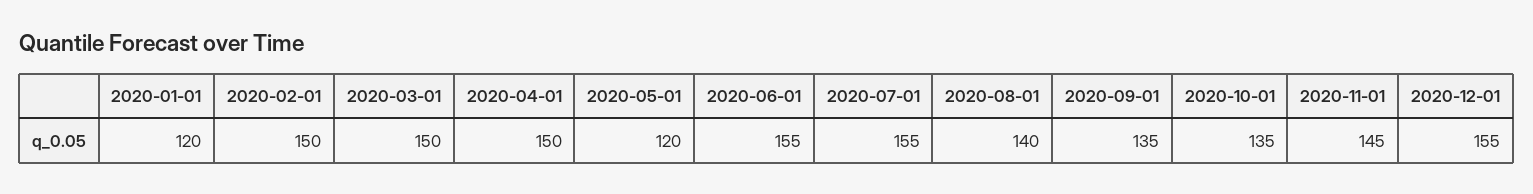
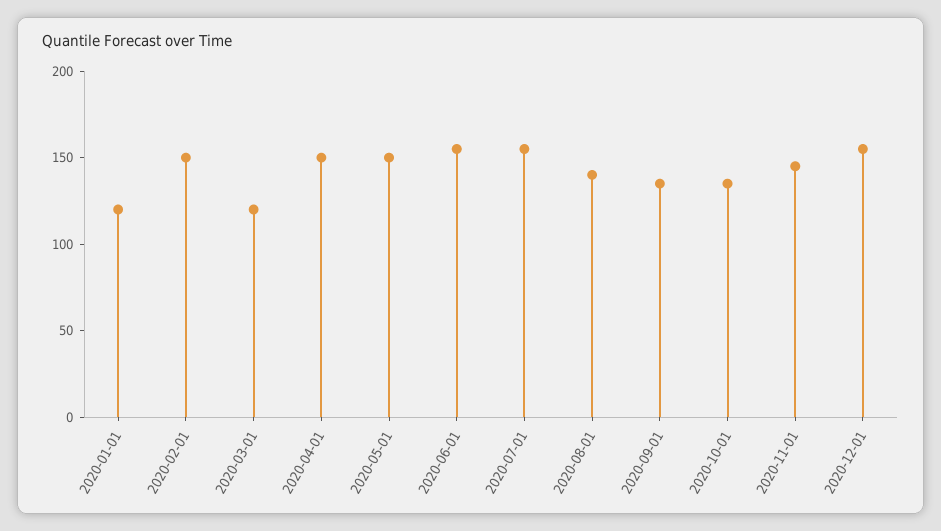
2020-03-01: 150 -> 120
2020-05-01: 120 -> 150

